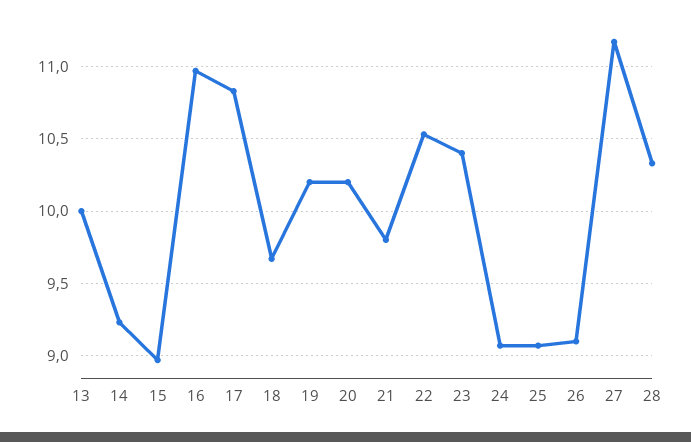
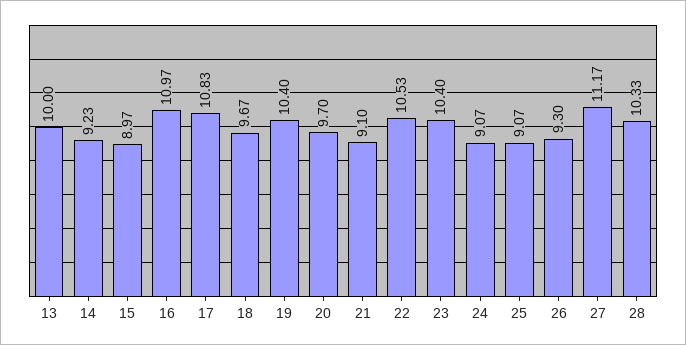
19: 10.2 -> 10.4
20: 10.2 -> 9.7
21: 9.8 -> 9.1
26: 9.1 -> 9.3

